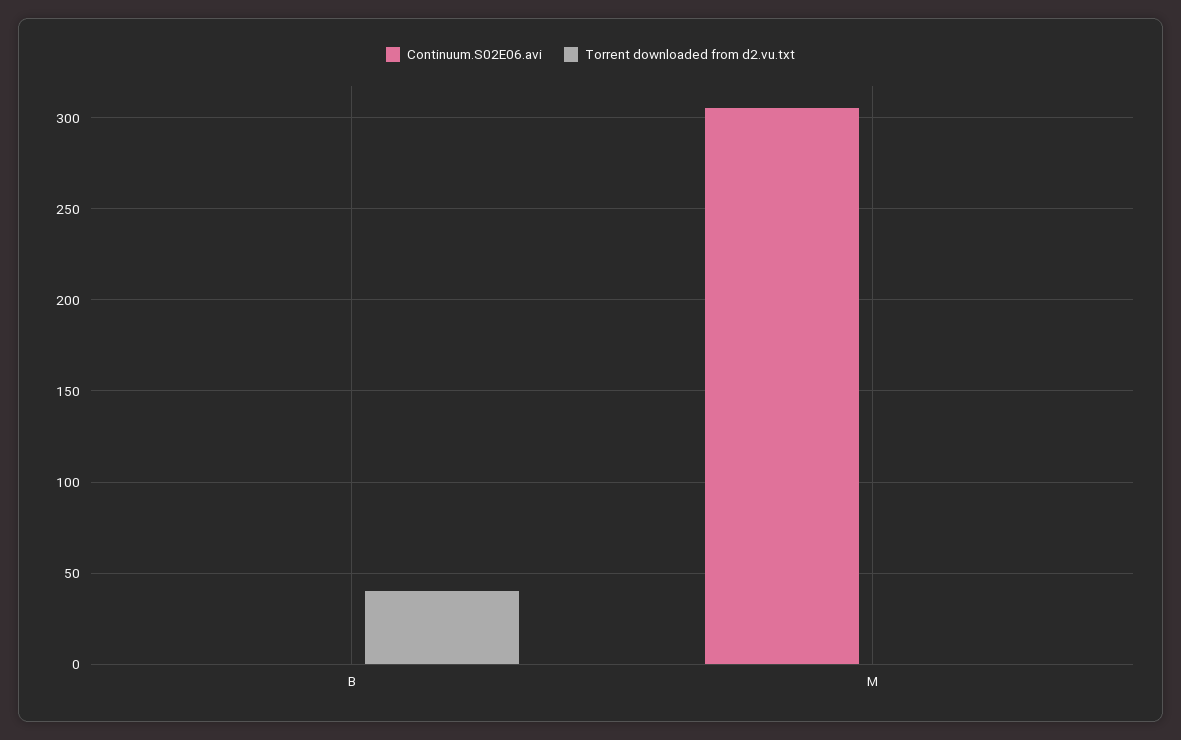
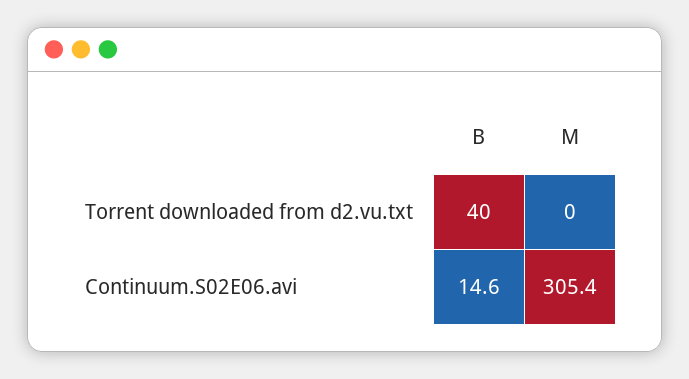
Continuum.S02E06.avi, B: 0 -> 14.6

